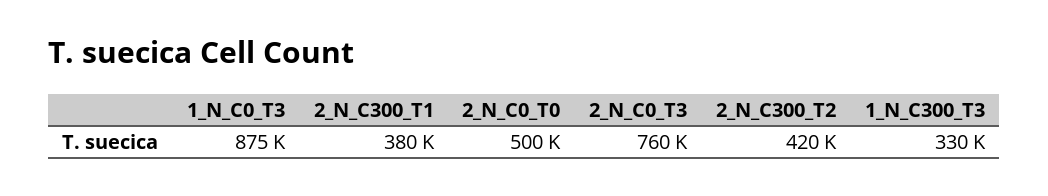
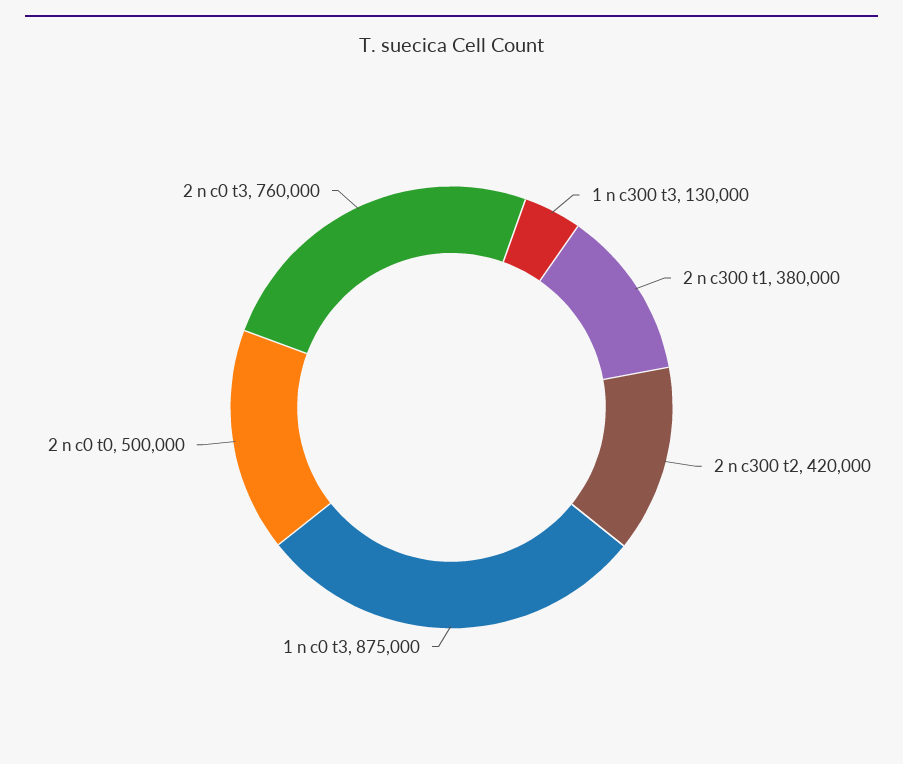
1_N_C300_T3: 330000 -> 130000

